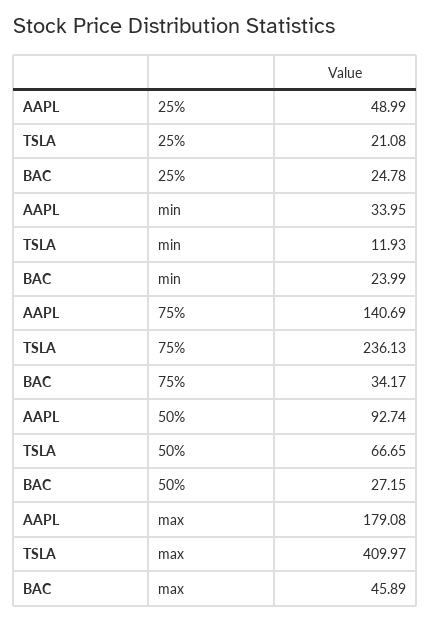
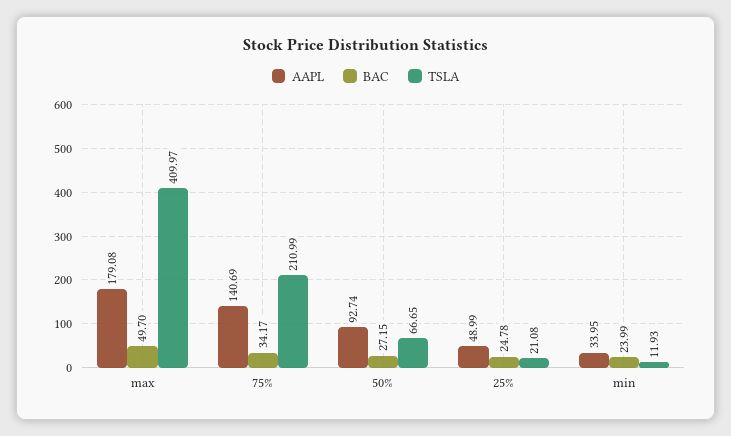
TSLA, 75%: 236.13 -> 210.99
BAC, max: 45.89 -> 49.7

